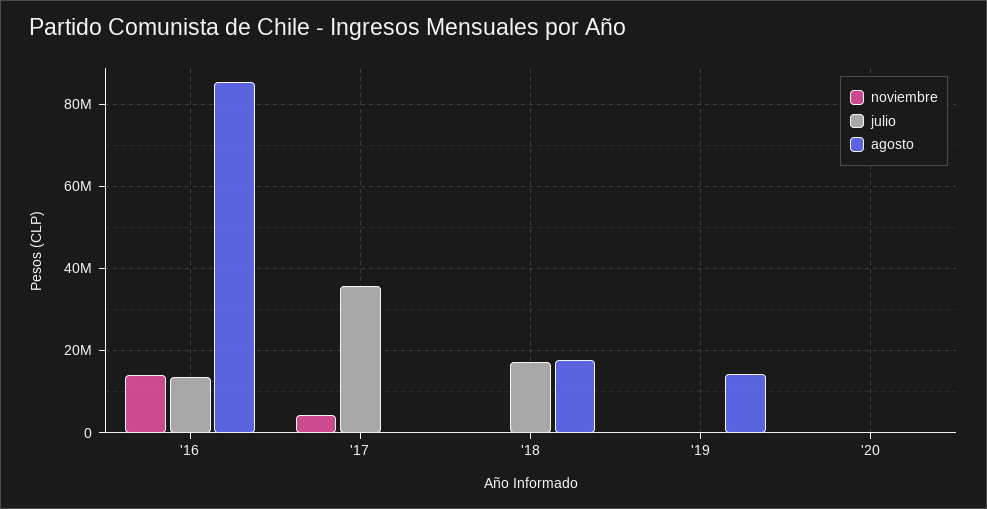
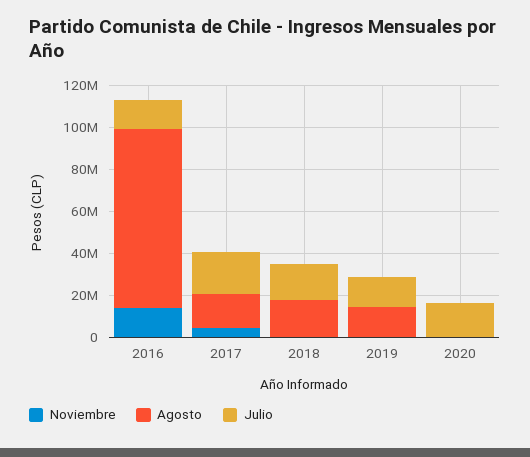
julio, '17: 36000000 -> 20000000
agosto, '17: 0 -> 15000000
julio, '19: 0 -> 15000000
julio, '20: 0 -> 15000000

